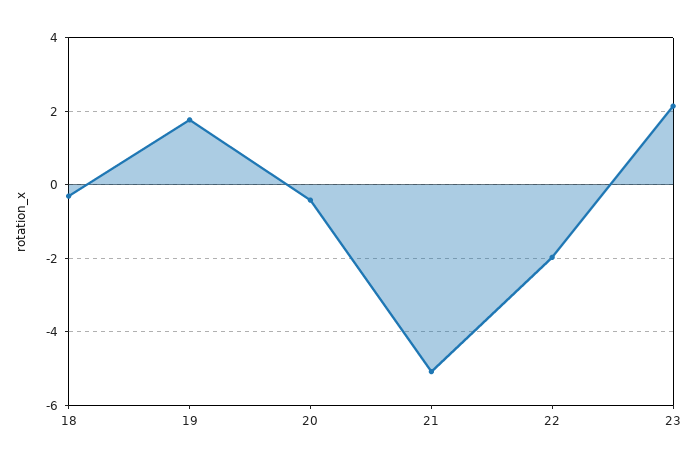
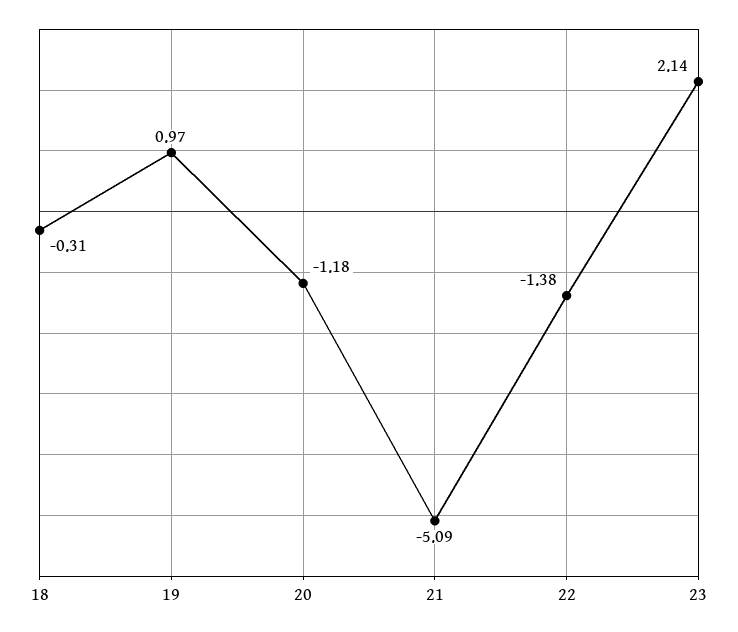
19: 1.8 -> 0.97
20: -0.4 -> -1.18
22: -2 -> -1.38

